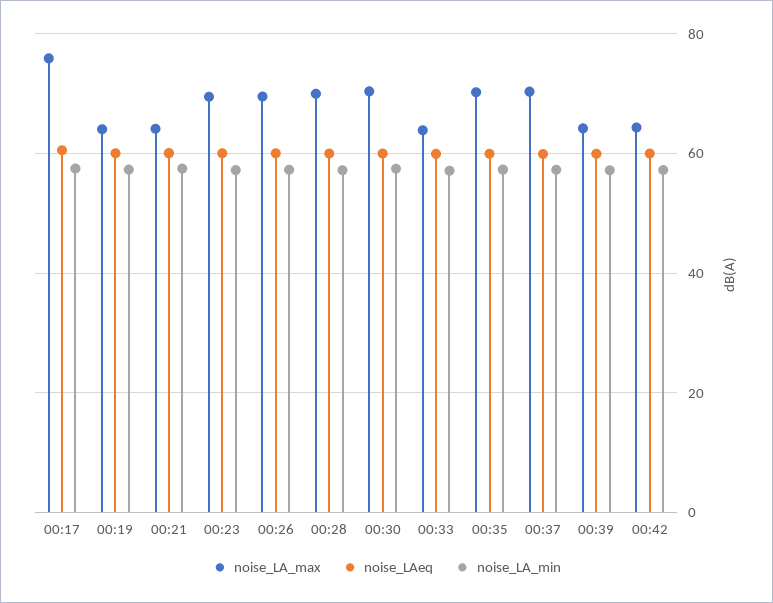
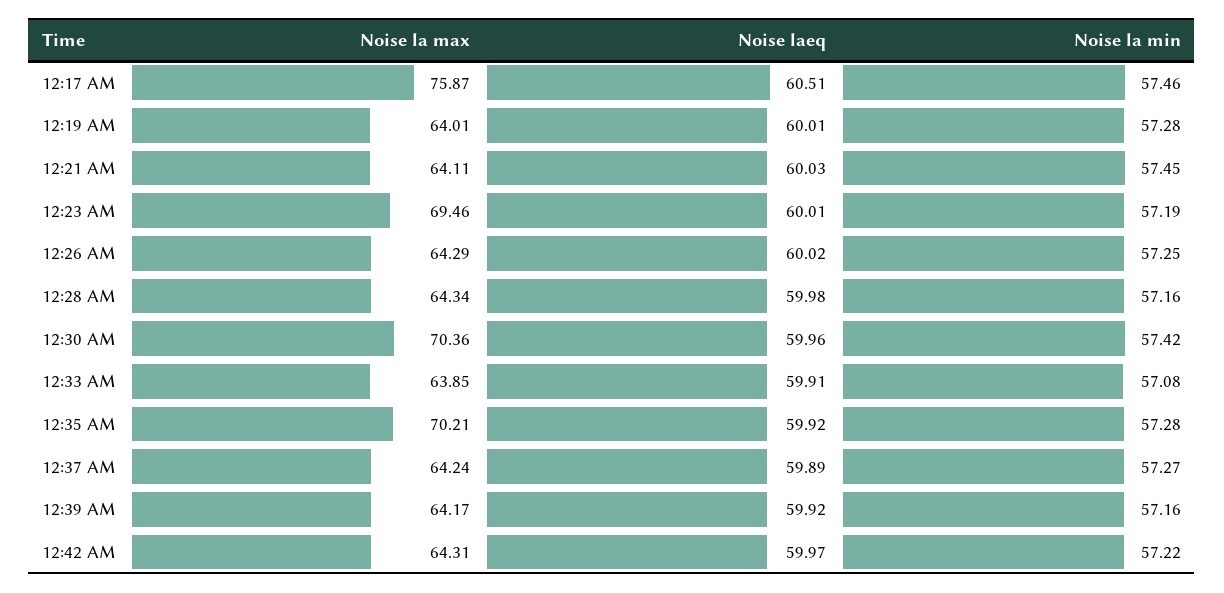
noise_LA_max, 00:26: 70 -> 64.29
noise_LA_max, 00:28: 70 -> 64.34
noise_LA_max, 00:37: 70 -> 64.24

